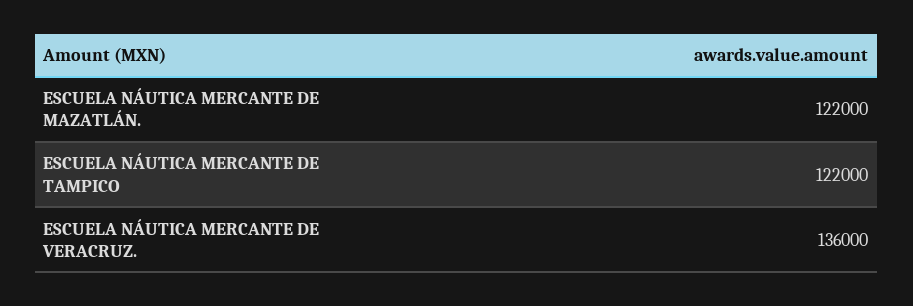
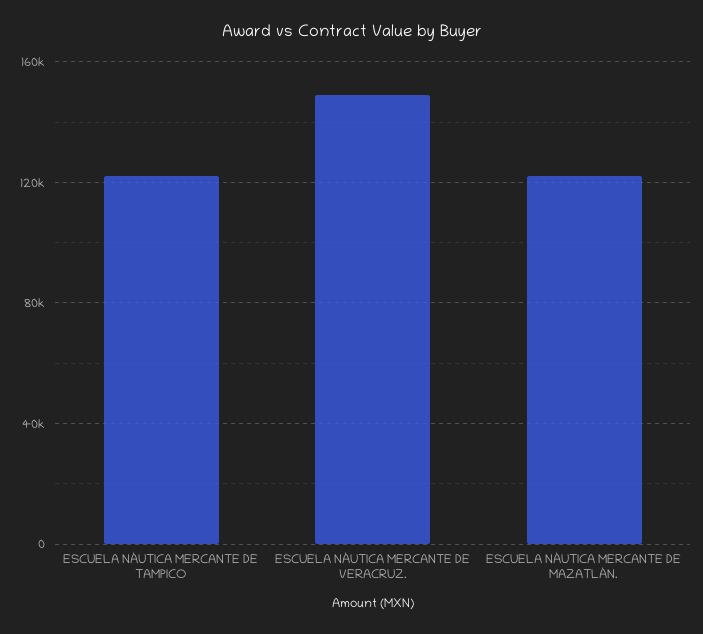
ESCUELA NÁUTICA MERCANTE DE VERACRUZ.: 136000 -> 150000

